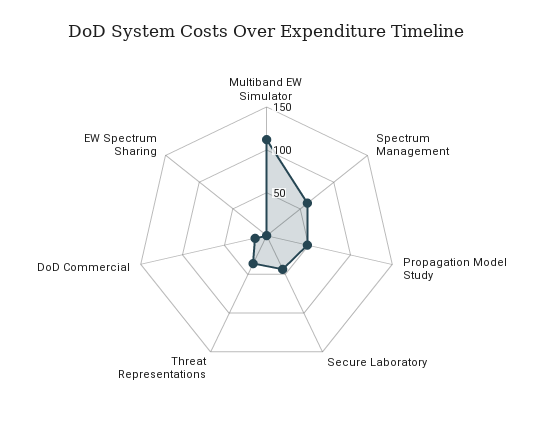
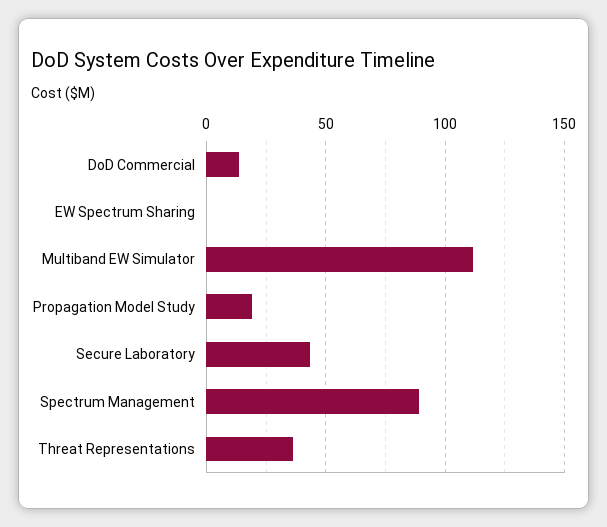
Spectrum Management: 60 -> 90
Propagation Model Study: 50 -> 20

